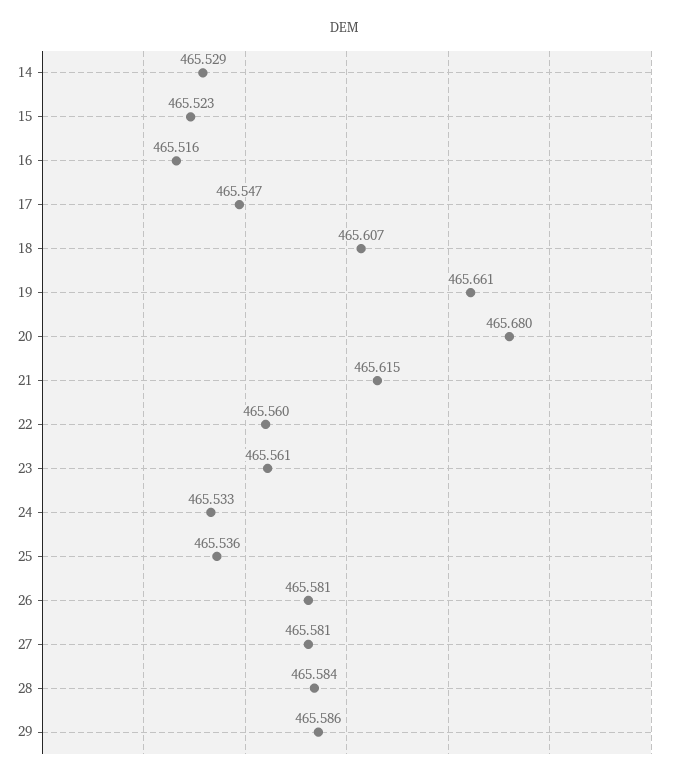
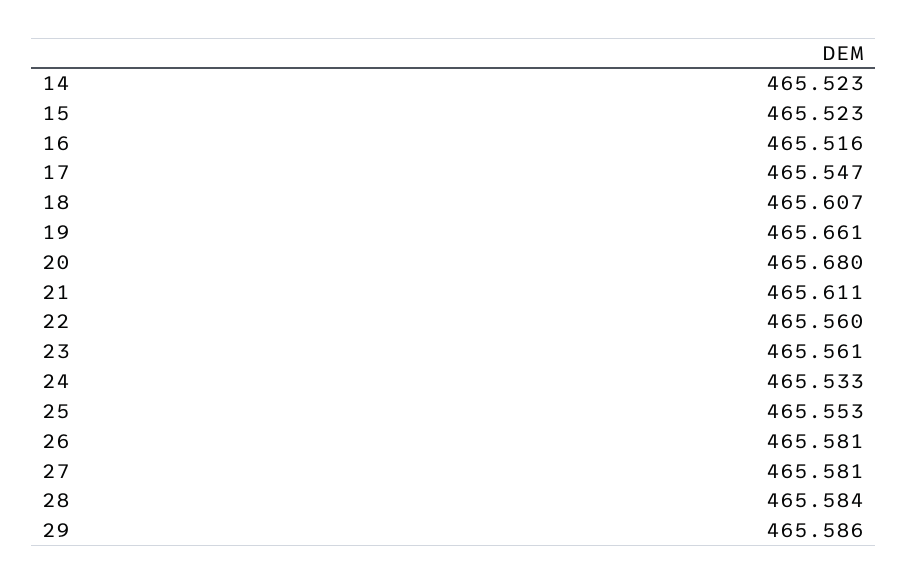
14: 465.529 -> 465.523
21: 465.615 -> 465.611
25: 465.536 -> 465.553

